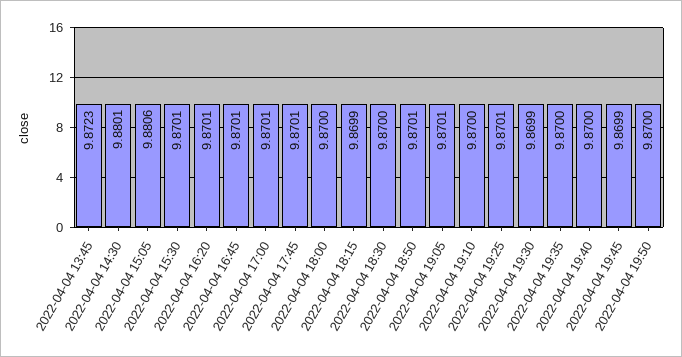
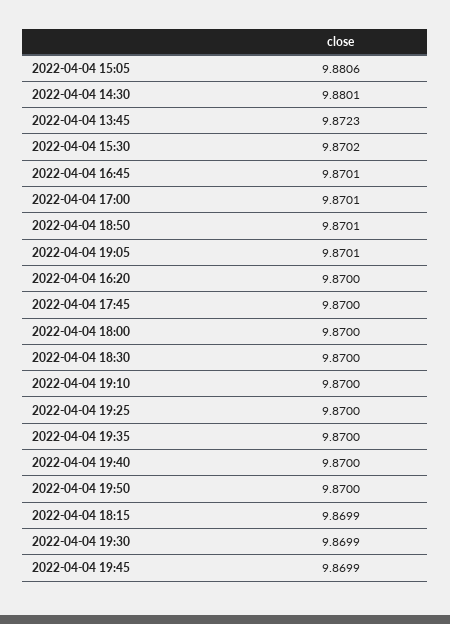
2022-04-04 15:30: 9.8701 -> 9.8702
2022-04-04 16:20: 9.8701 -> 9.87
2022-04-04 17:45: 9.8701 -> 9.87
2022-04-04 19:25: 9.8701 -> 9.87

